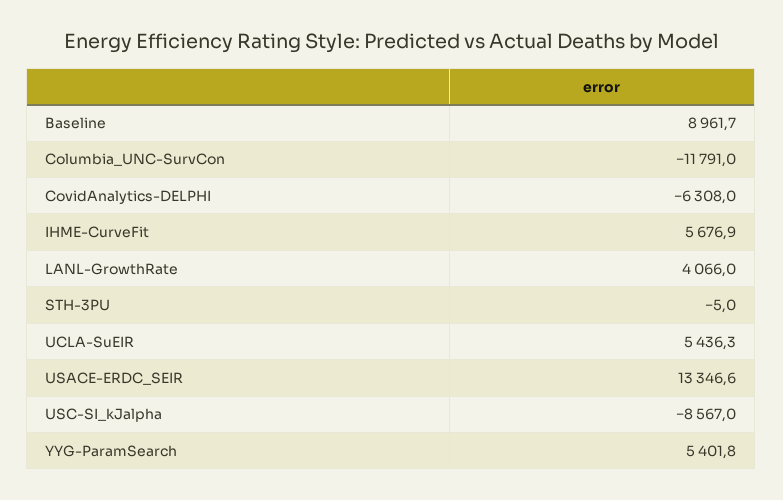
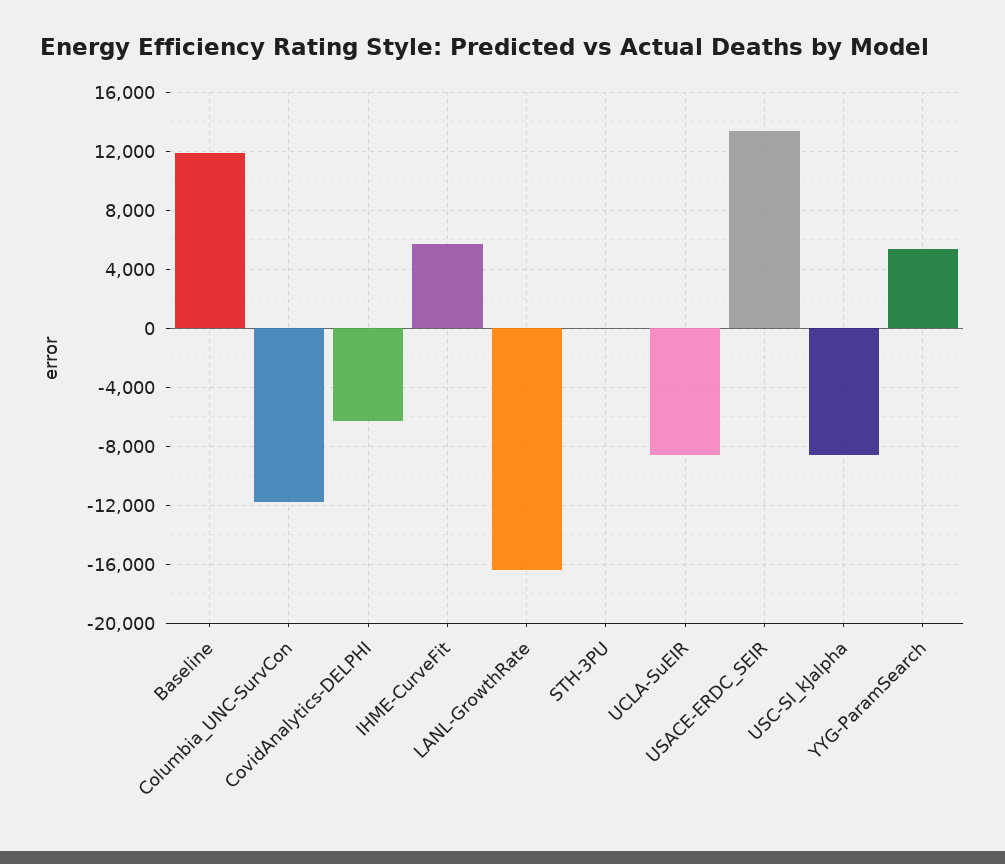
Baseline: 8961.7 -> 12000
LANL-GrowthRate: 4066 -> -16500
UCLA-SuEIR: 5436.3 -> -8500

